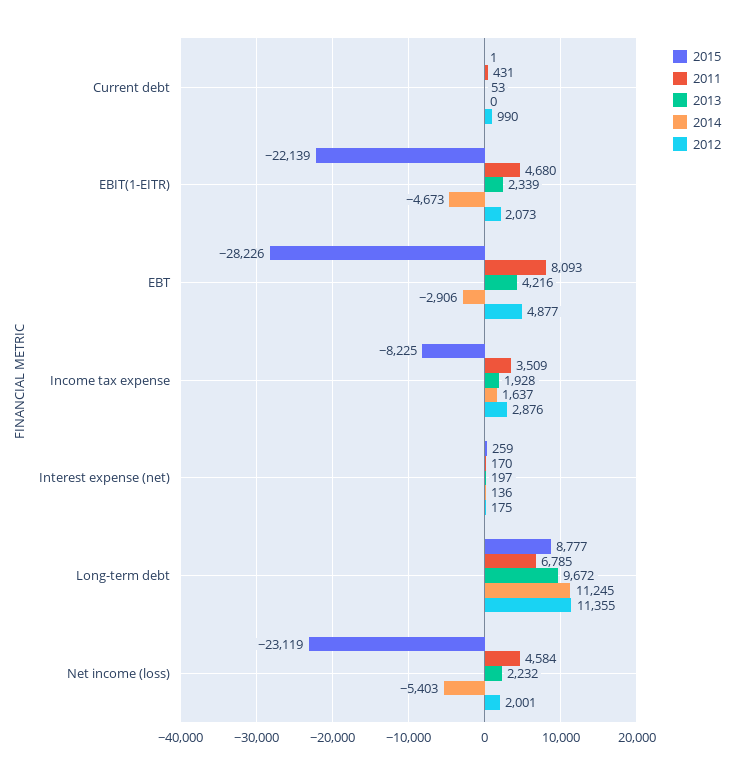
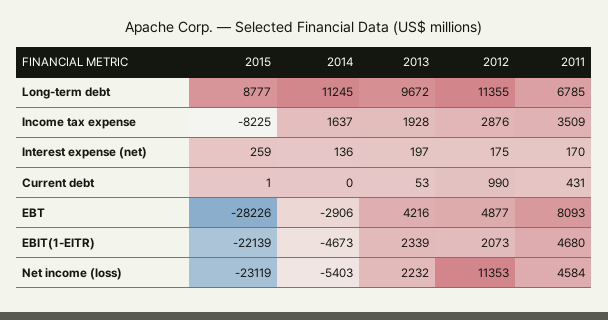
2012, Net income (loss): 2001 -> 11353

